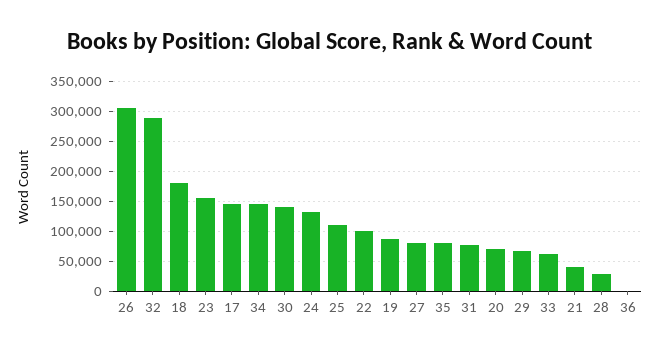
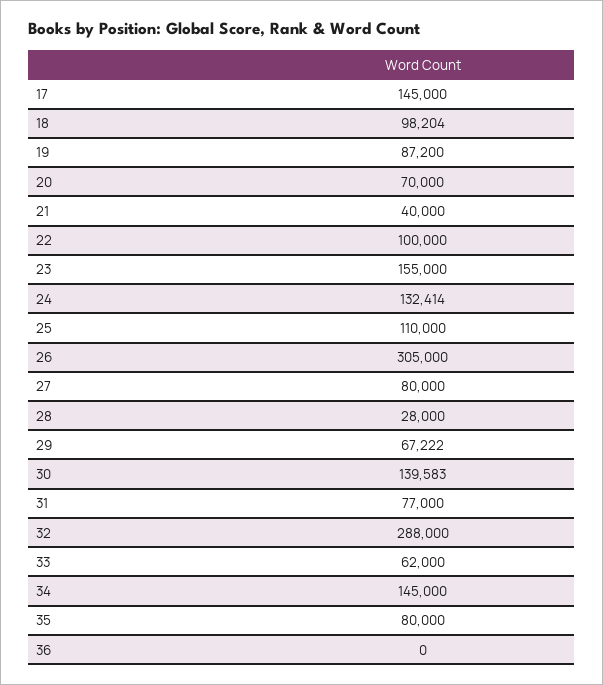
18: 180000 -> 98204

